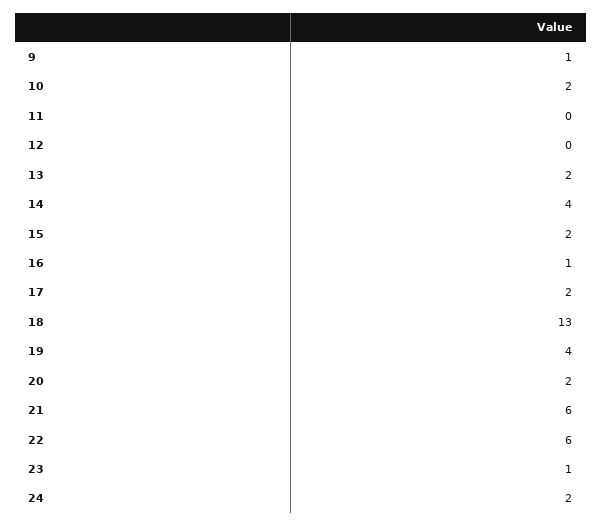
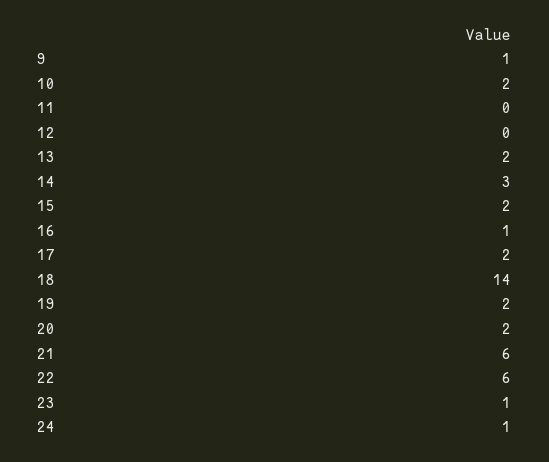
14: 4 -> 3
18: 13 -> 14
19: 4 -> 2
24: 2 -> 1

